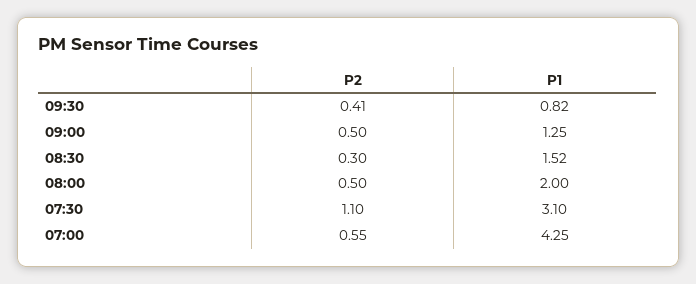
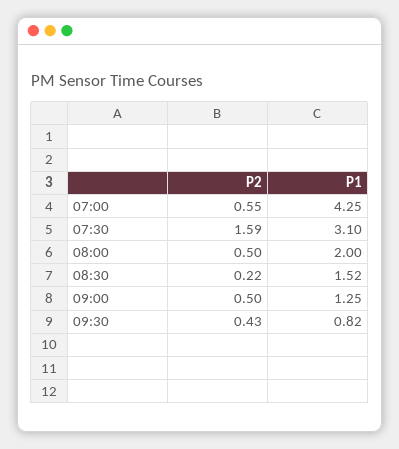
P2, 09:30: 0.41 -> 0.43
P2, 08:30: 0.3 -> 0.22
P2, 07:30: 1.1 -> 1.59

